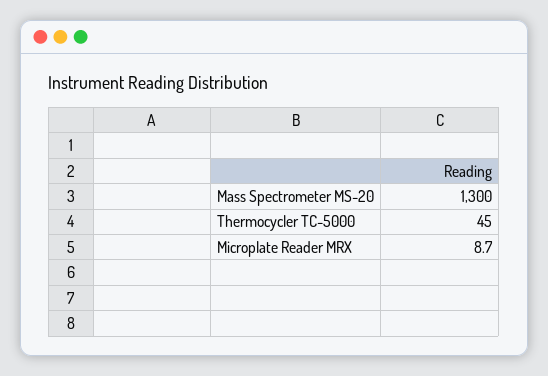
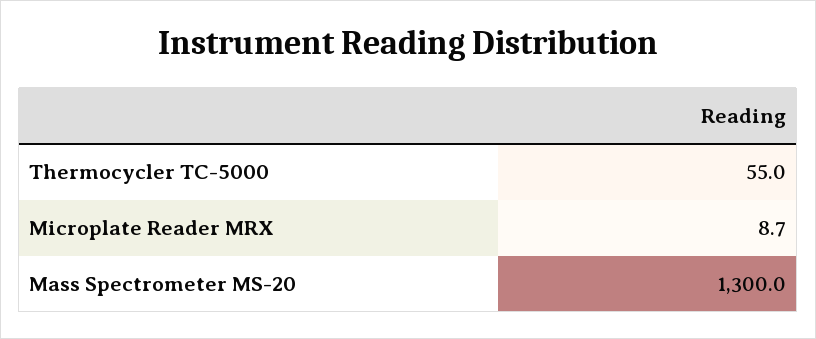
Thermocycler TC-5000: 45 -> 55

